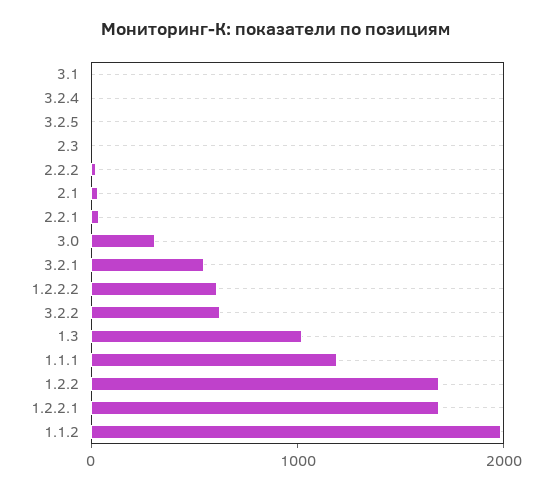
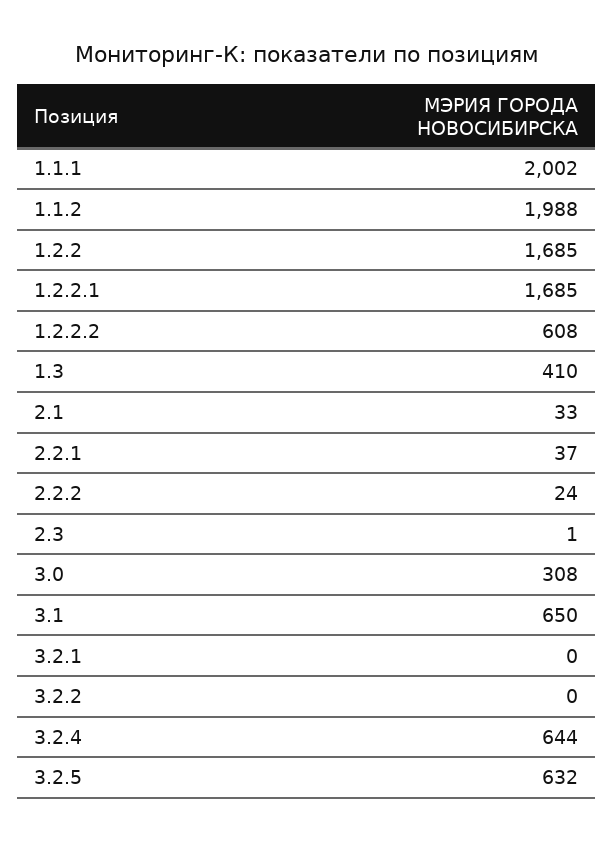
3.1: 0 -> 650
3.2.4: 0 -> 644
3.2.5: 0 -> 632
3.2.1: 600 -> 0
3.2.2: 600 -> 0
1.3: 1000 -> 410
1.1.1: 1200 -> 2002

